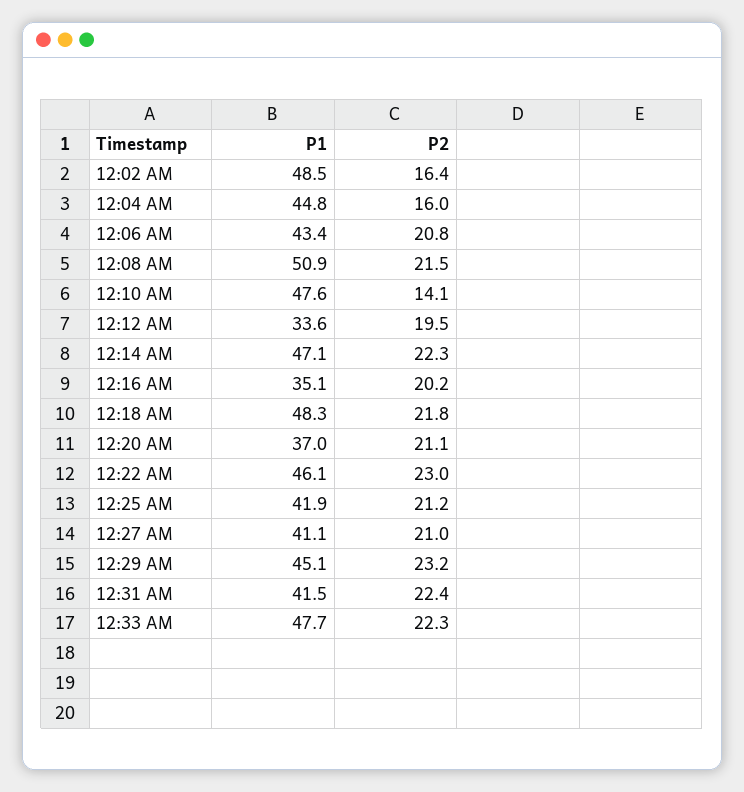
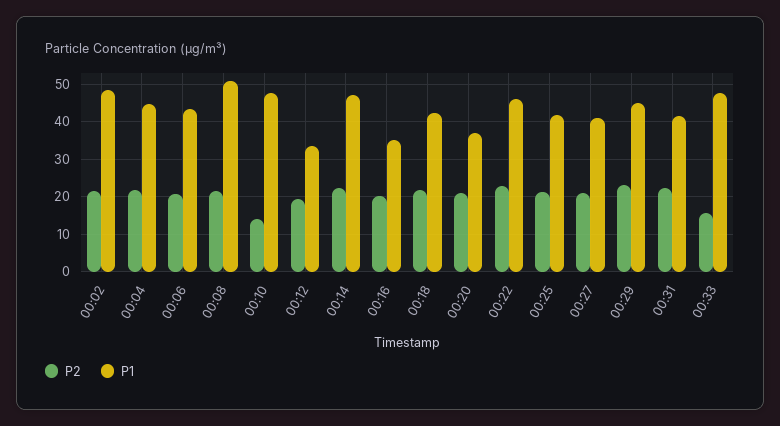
P2, 12:02 AM: 16.4 -> 22
P2, 12:04 AM: 16 -> 22
P1, 12:18 AM: 48.3 -> 42
P2, 12:33 AM: 22.3 -> 16

